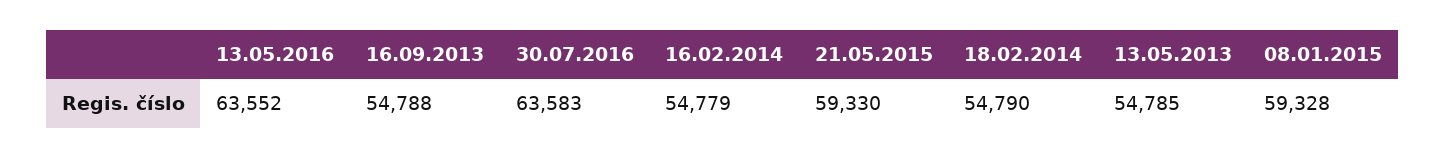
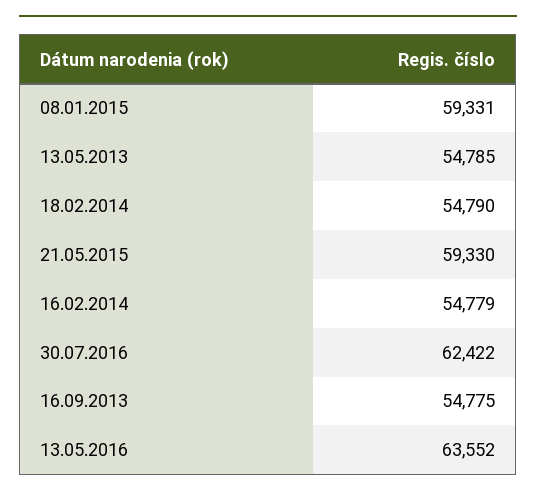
16.09.2013: 54788 -> 54775
30.07.2016: 63583 -> 62422
08.01.2015: 59328 -> 59331

